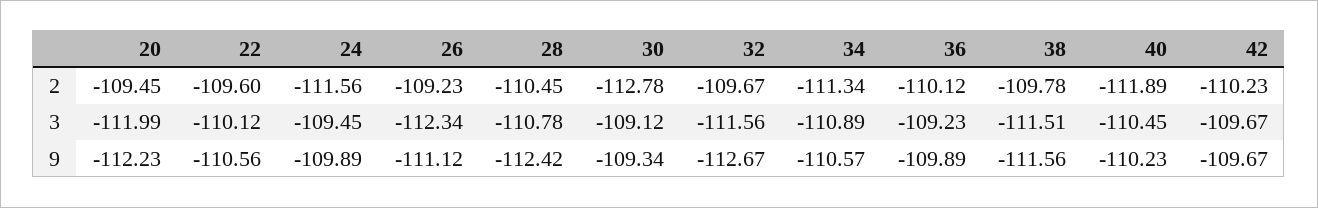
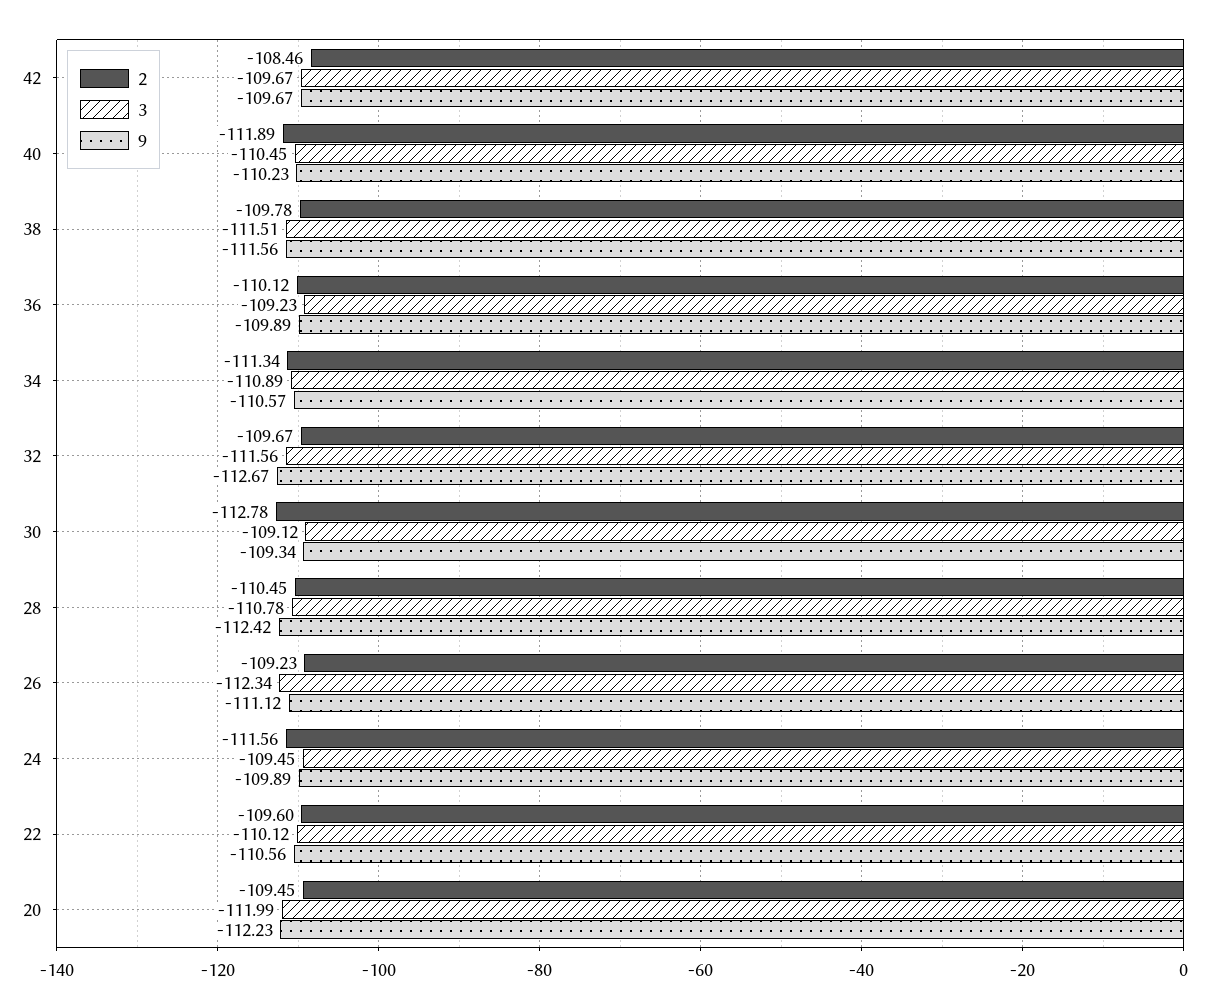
2, 42: -110.23 -> -108.46

